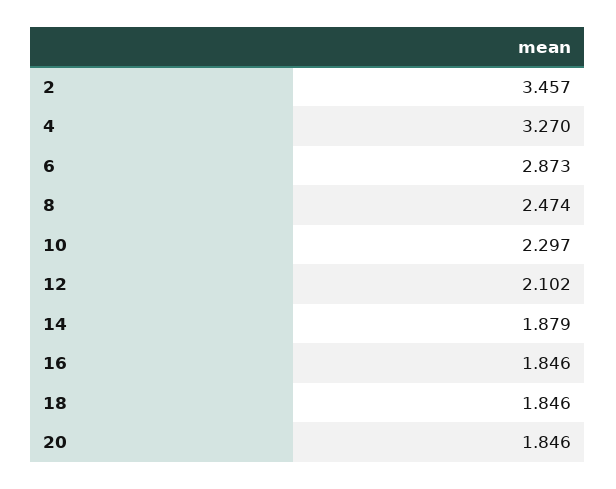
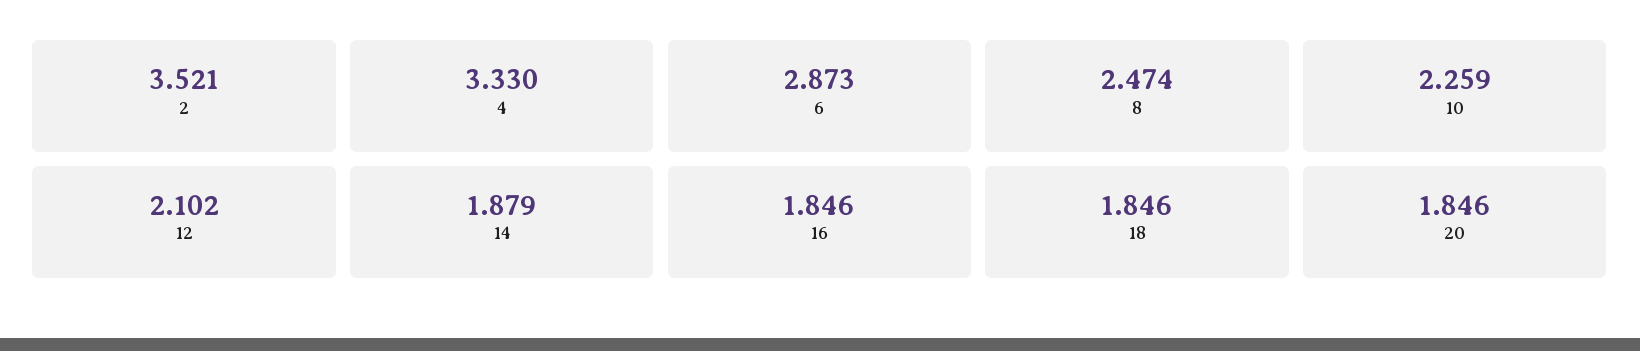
2: 3.457 -> 3.521
4: 3.27 -> 3.33
10: 2.297 -> 2.259

